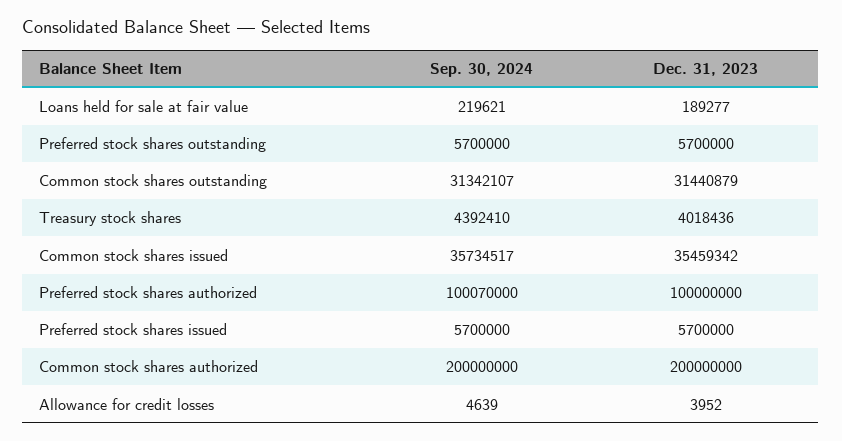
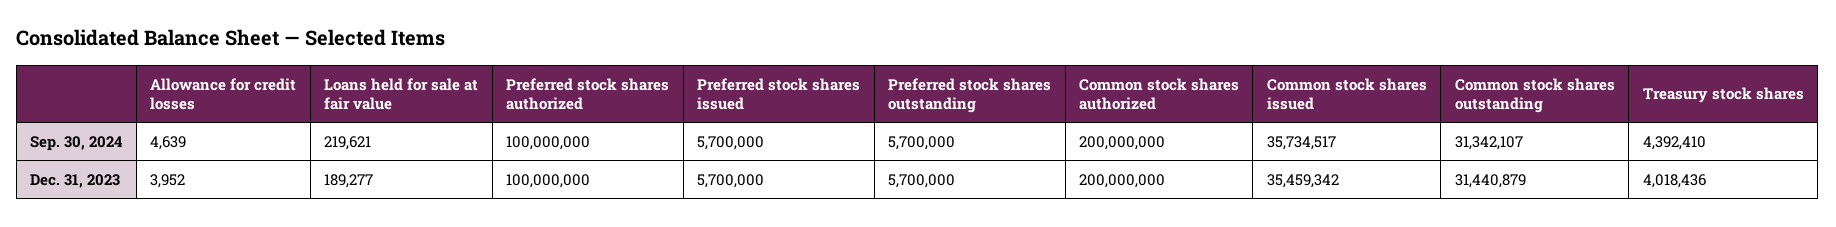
Sep. 30, 2024, Preferred stock shares authorized: 100070000 -> 100000000

